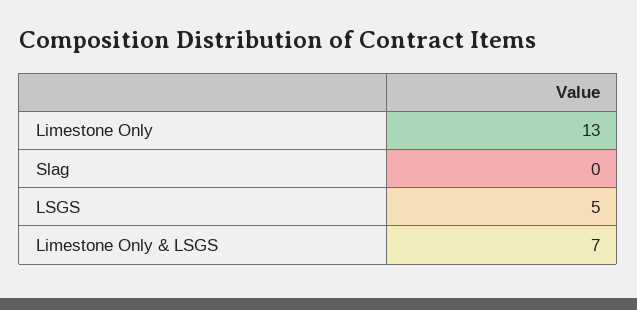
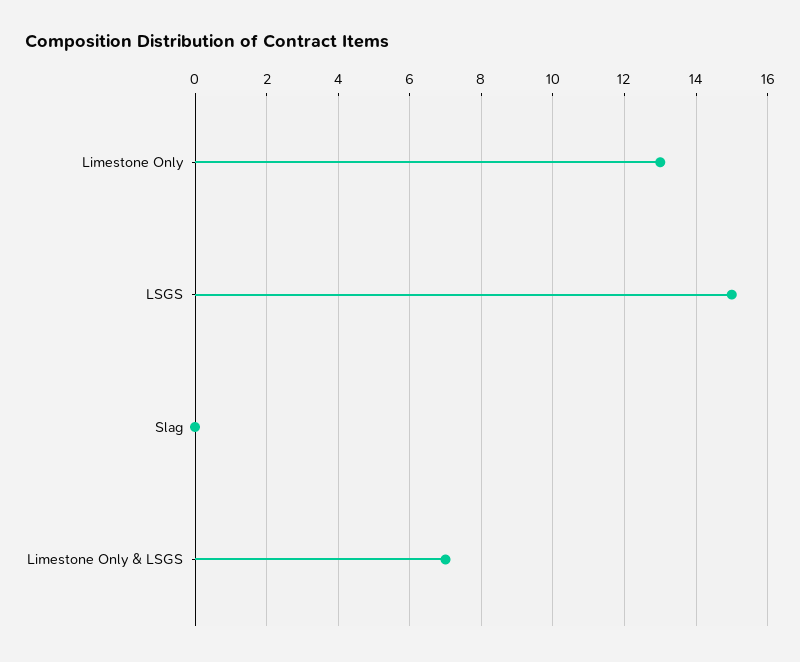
LSGS: 5 -> 15

